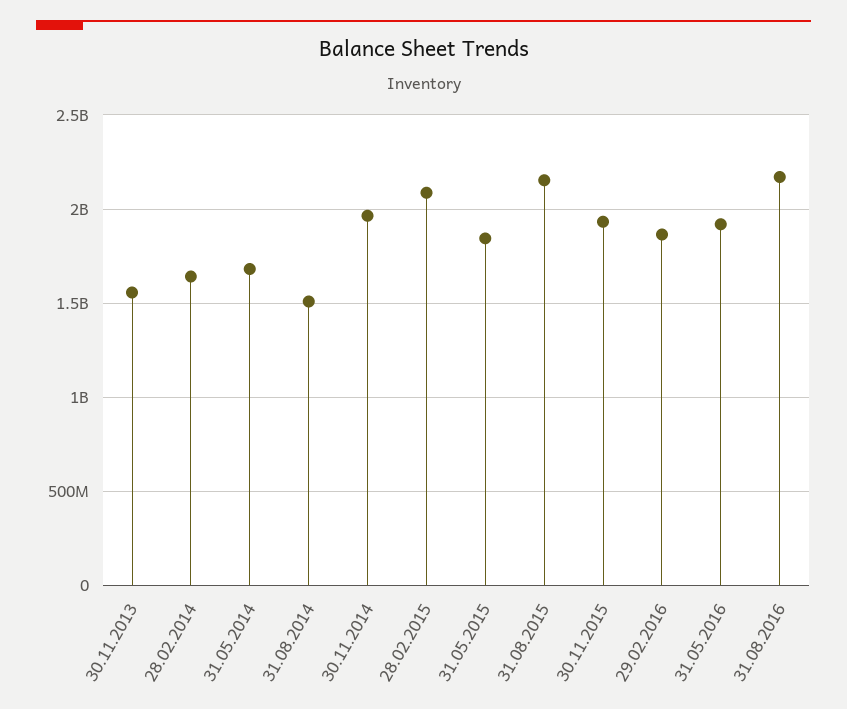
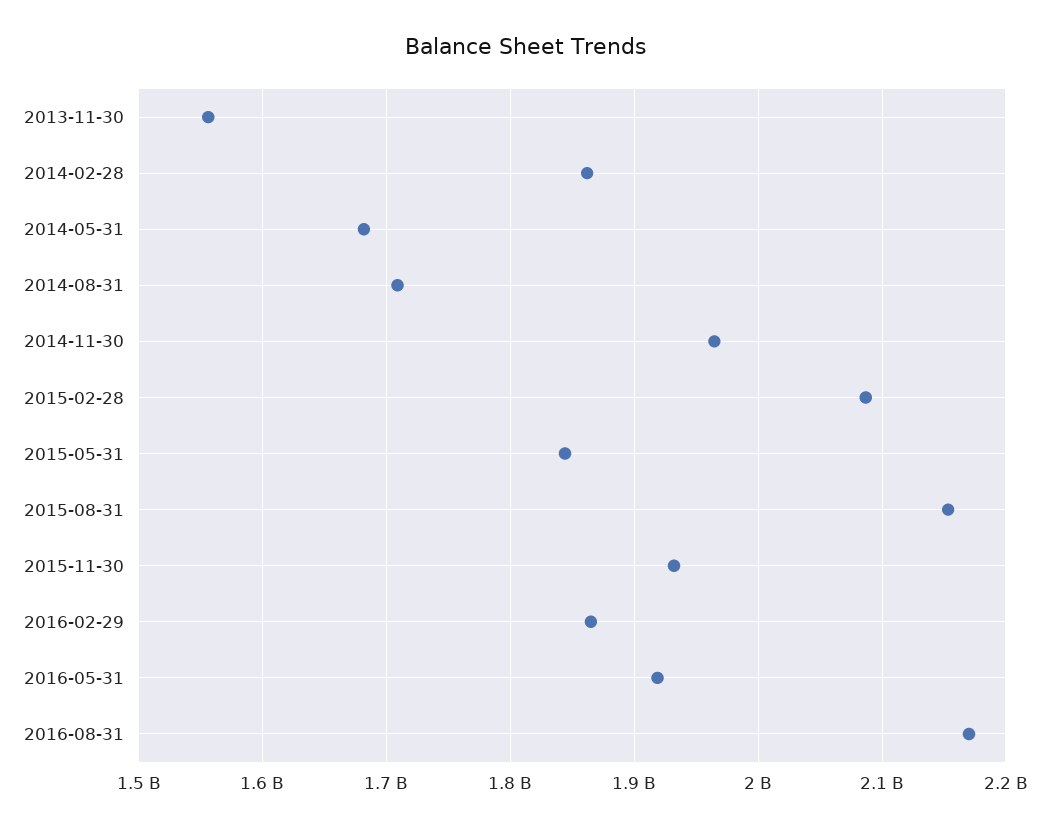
28.02.2014: 1650000000 -> 1860000000
31.08.2014: 1500000000 -> 1710000000

